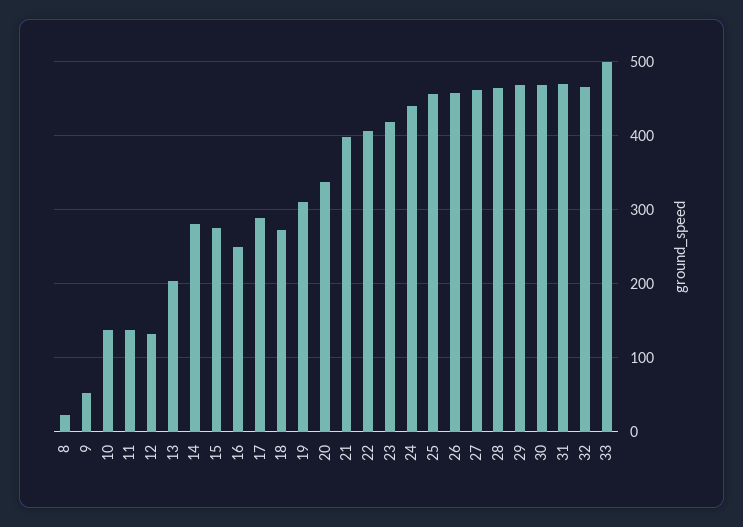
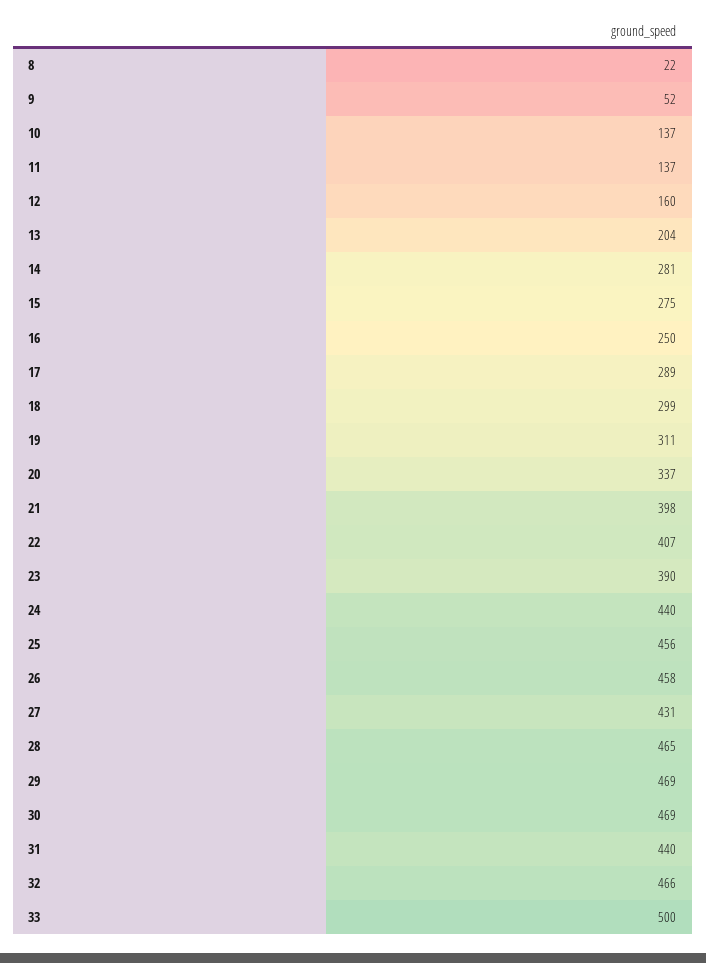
12: 130 -> 160
18: 270 -> 299
23: 420 -> 390
27: 460 -> 431
31: 470 -> 440

